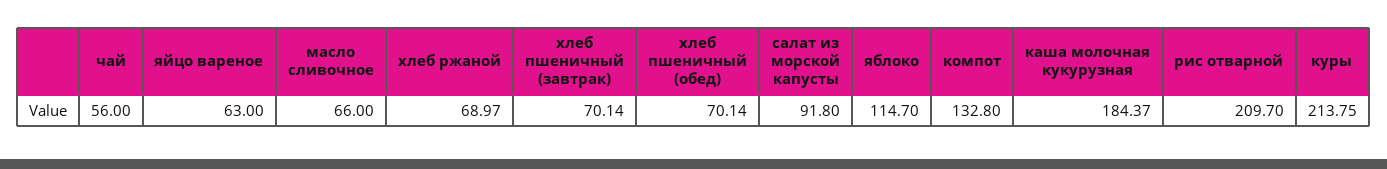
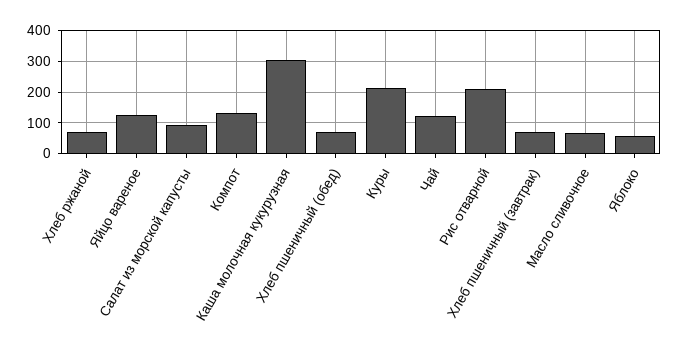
чай: 56 -> 120
яйцо вареное: 63 -> 120
яблоко: 114.7 -> 60
каша молочная кукурузная: 184.37 -> 300

